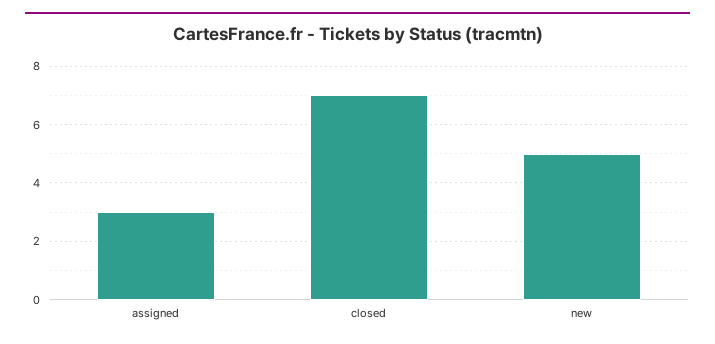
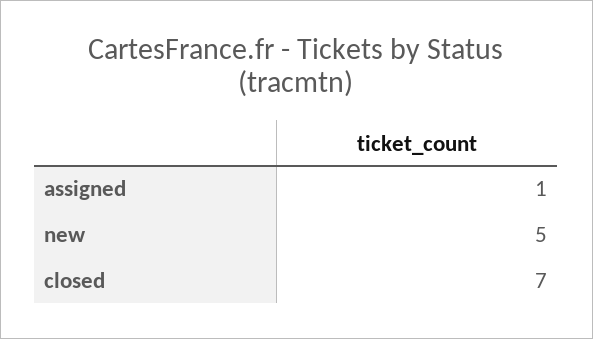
assigned: 3 -> 1

